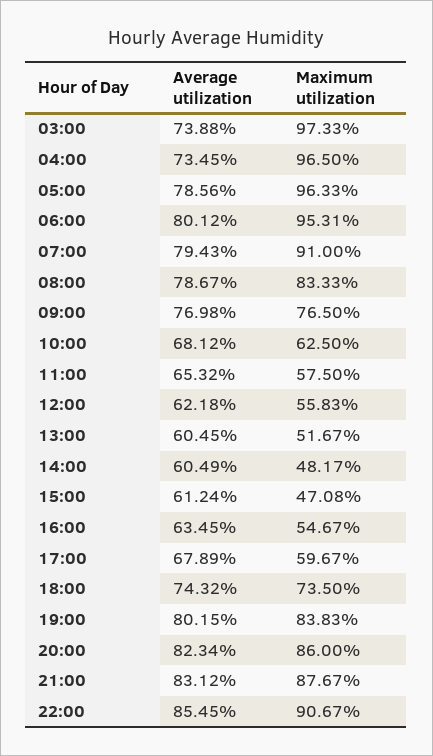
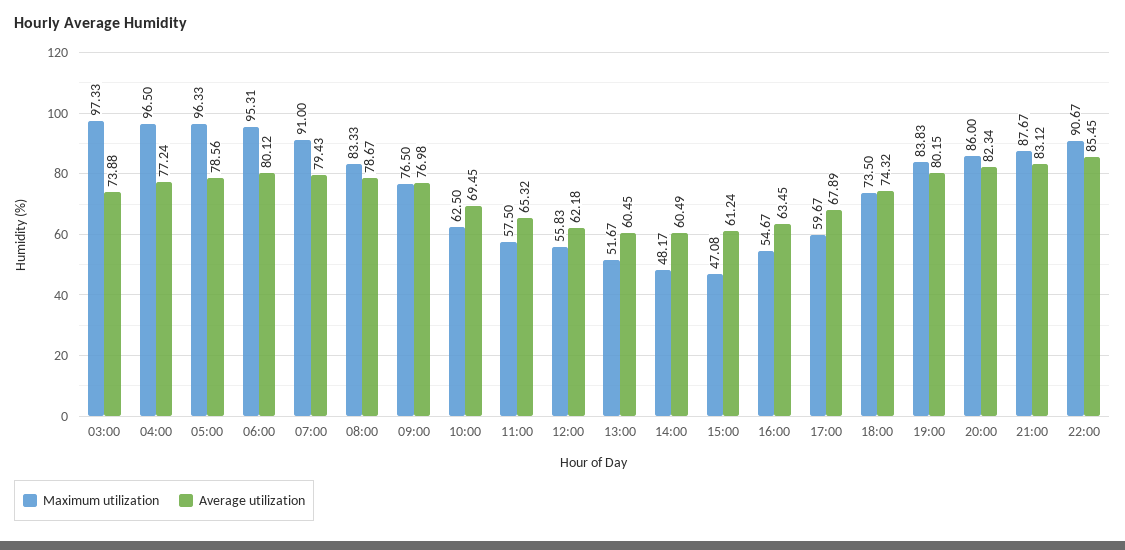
Average utilization, 04:00: 73.45 -> 77.24
Average utilization, 10:00: 68.12 -> 69.45

